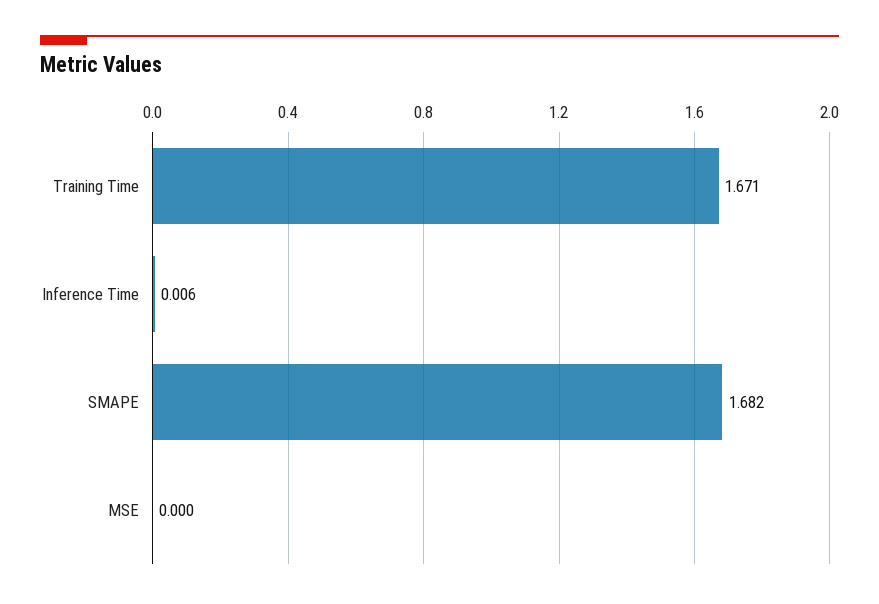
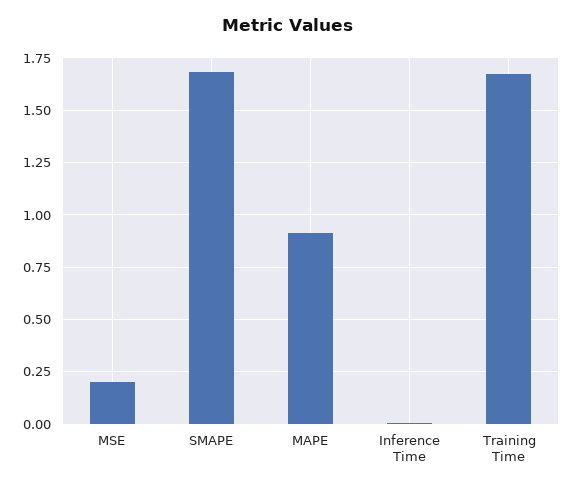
MSE: 0 -> 0.2
MAPE: none -> 0.9

